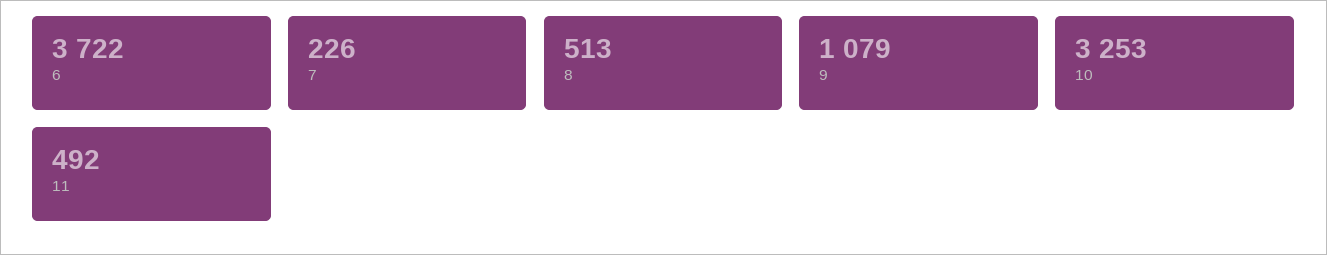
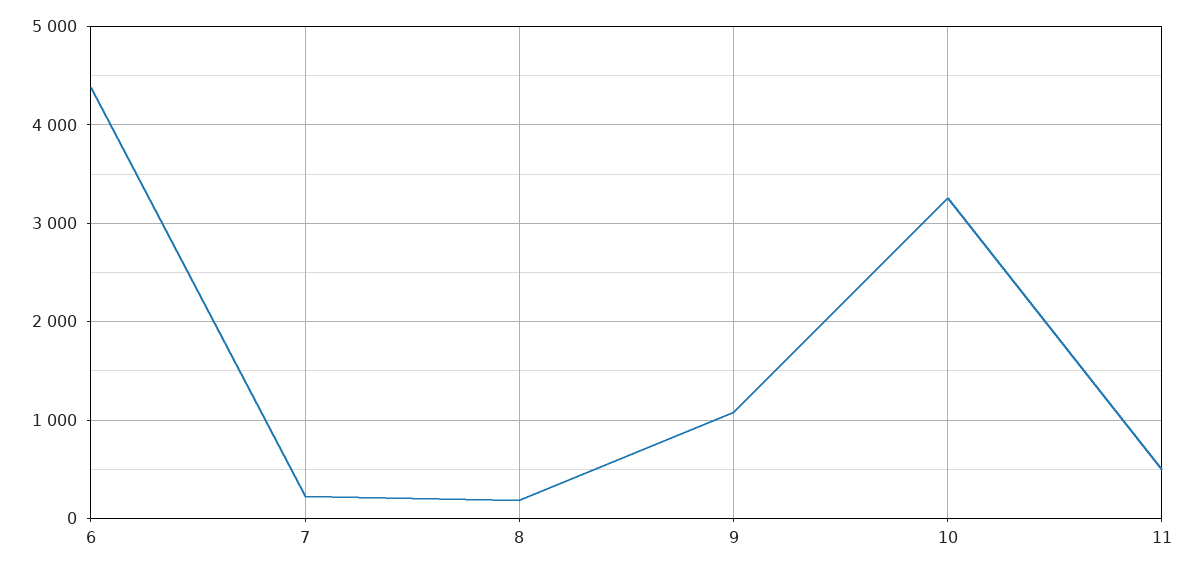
6: 3722 -> 4400
8: 513 -> 200

